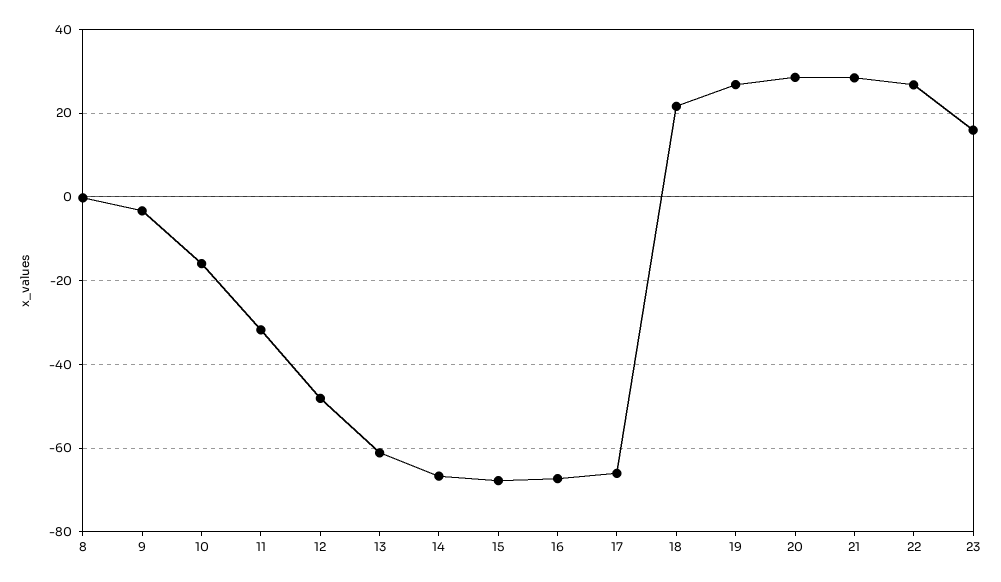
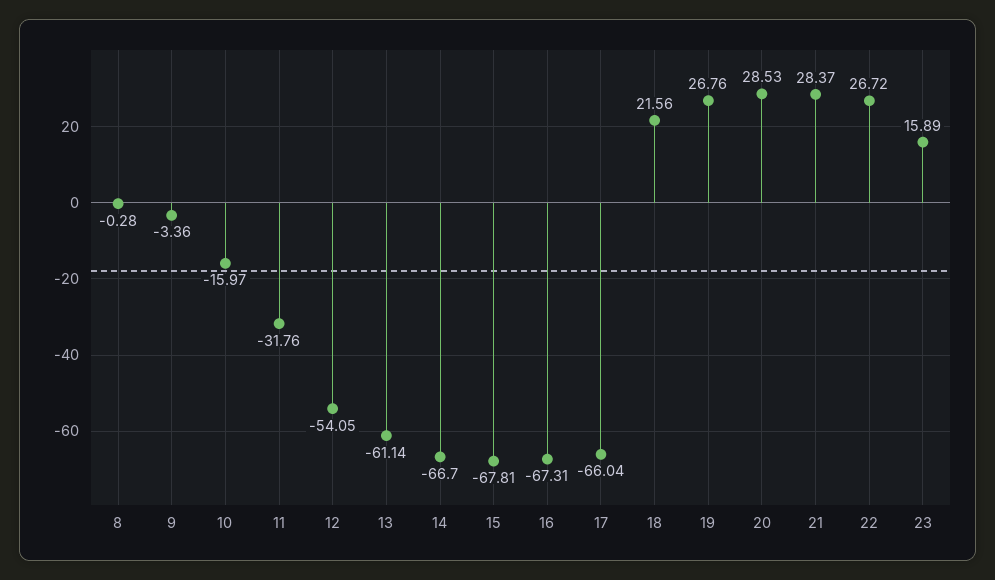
12: -48 -> -54.05

